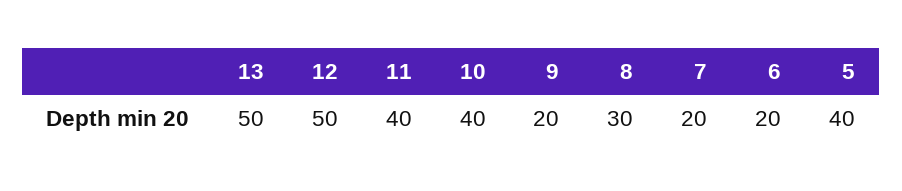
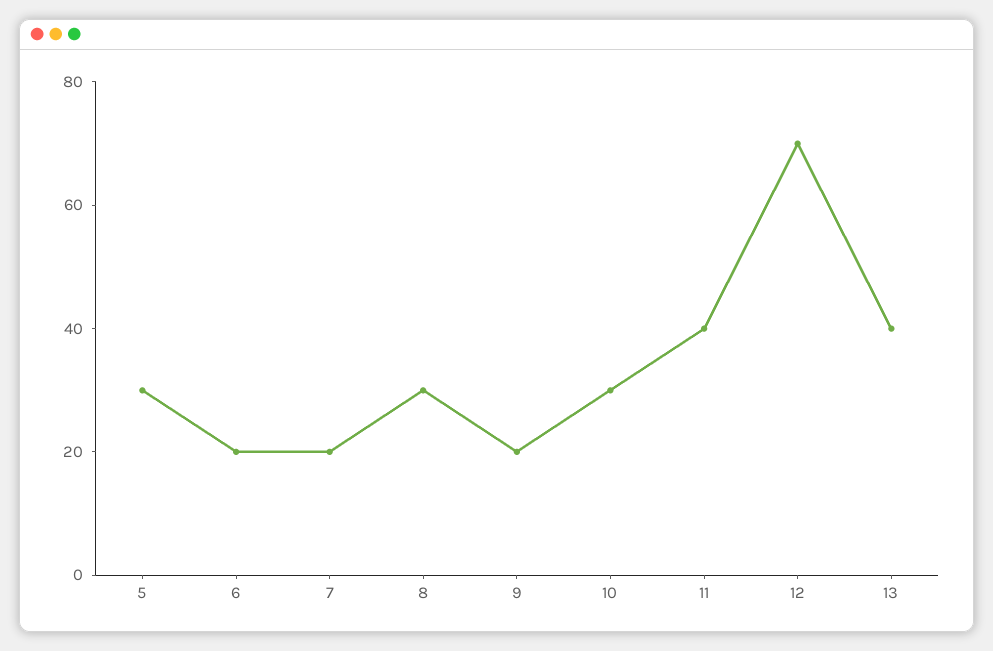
13: 50 -> 40
12: 50 -> 70
10: 40 -> 30
5: 40 -> 30

